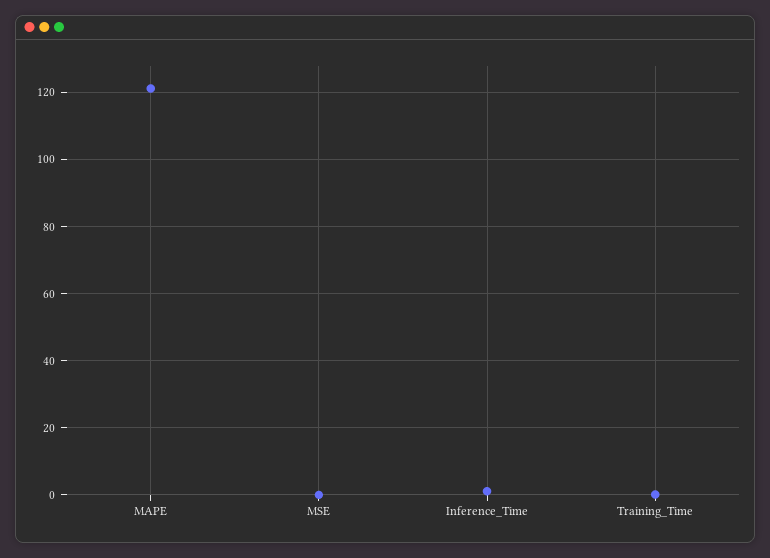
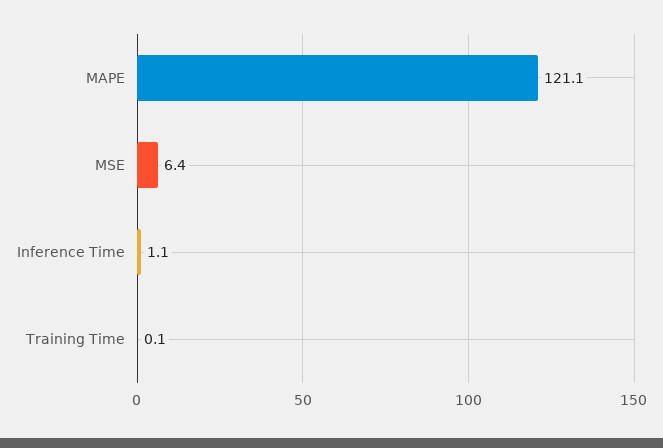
MSE: 0 -> 6.4

